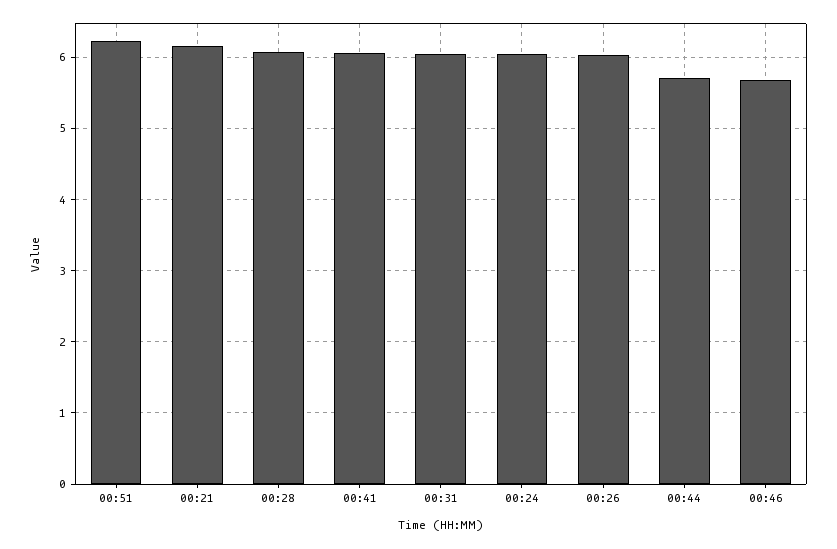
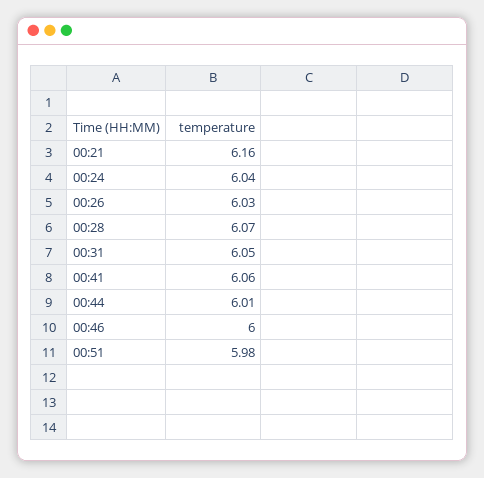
00:51: 6.2 -> 5.98
00:44: 5.7 -> 6.01
00:46: 5.7 -> 6

